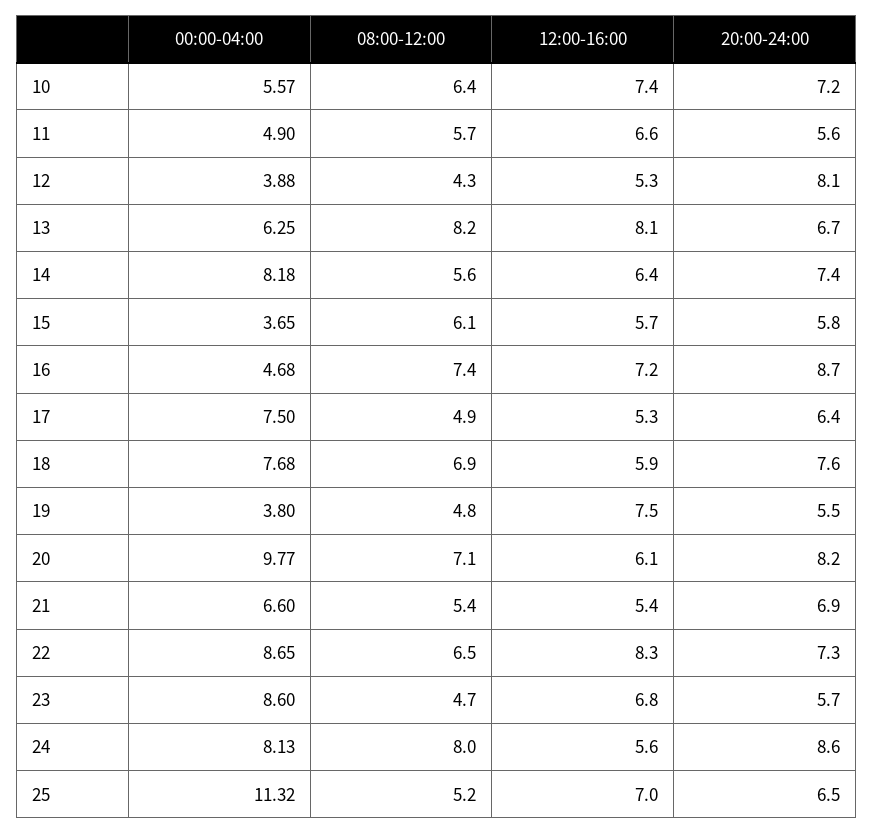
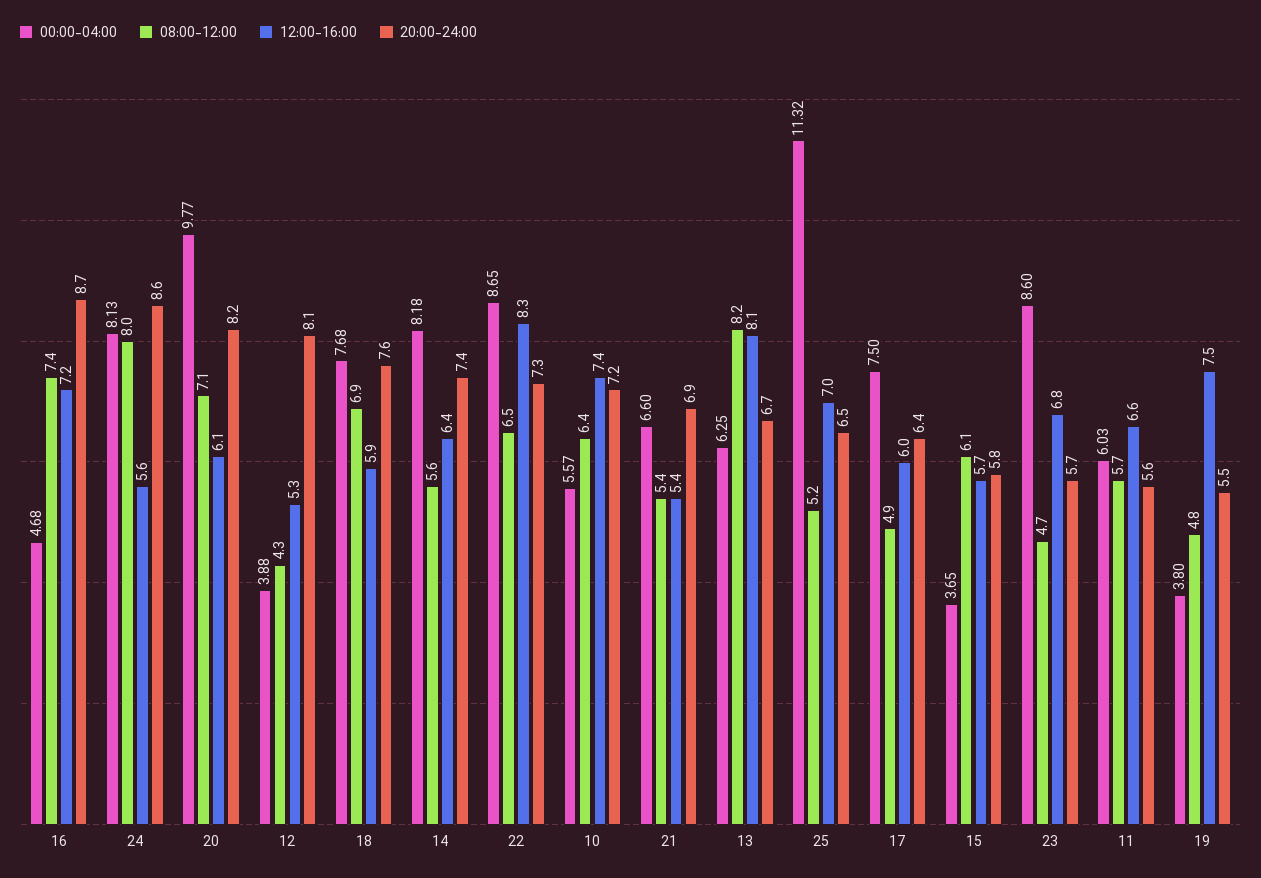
00:00-04:00, 11: 4.9 -> 6.03
12:00-16:00, 17: 5.3 -> 6

